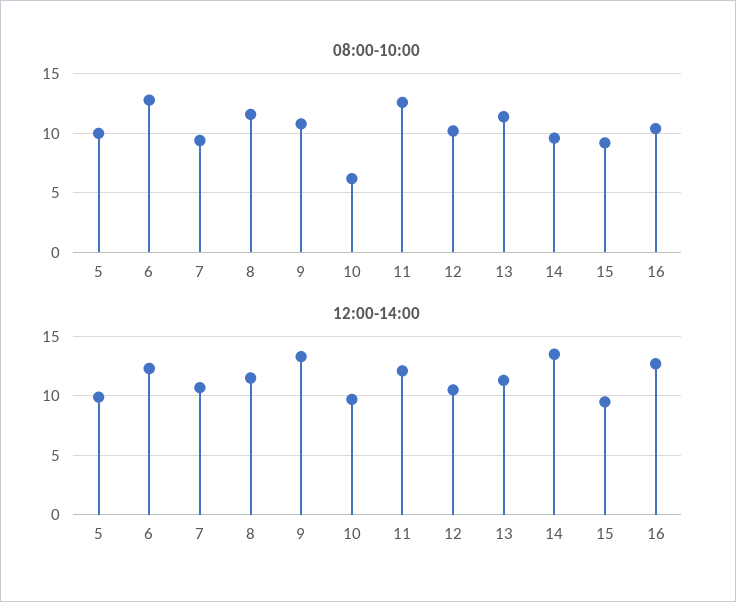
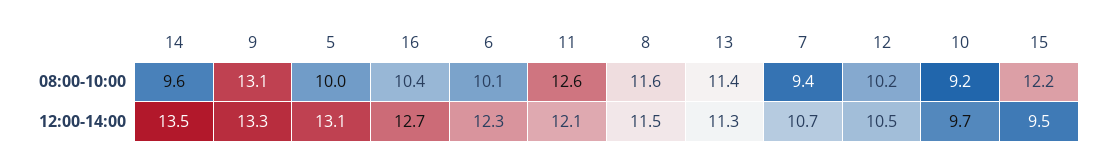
08:00-10:00, 6: 13 -> 10.1
08:00-10:00, 9: 11 -> 13.1
08:00-10:00, 10: 6 -> 9.2
08:00-10:00, 15: 9 -> 12.2
12:00-14:00, 5: 10 -> 13.1

